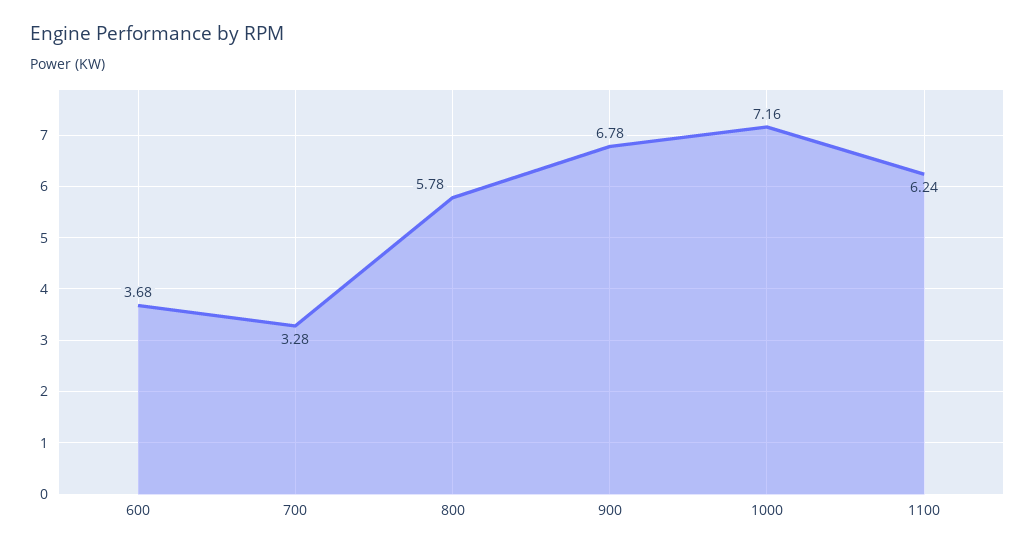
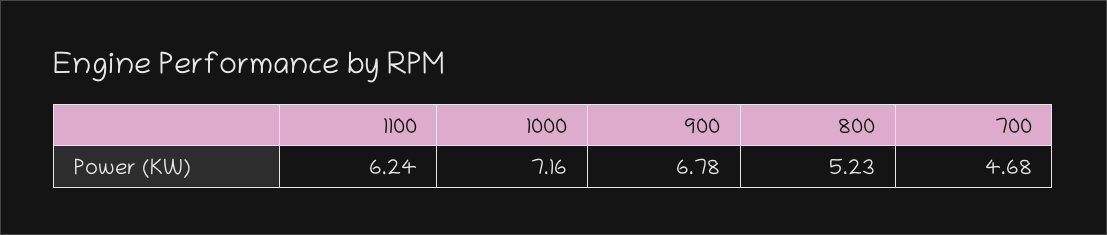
600: 3.68 -> none
700: 3.28 -> 4.68
800: 5.78 -> 5.23

